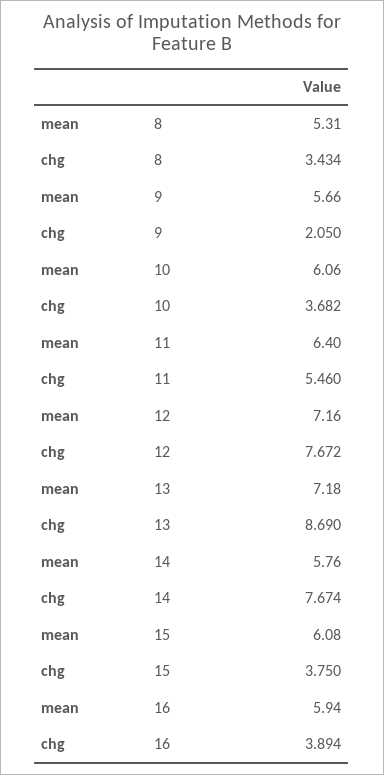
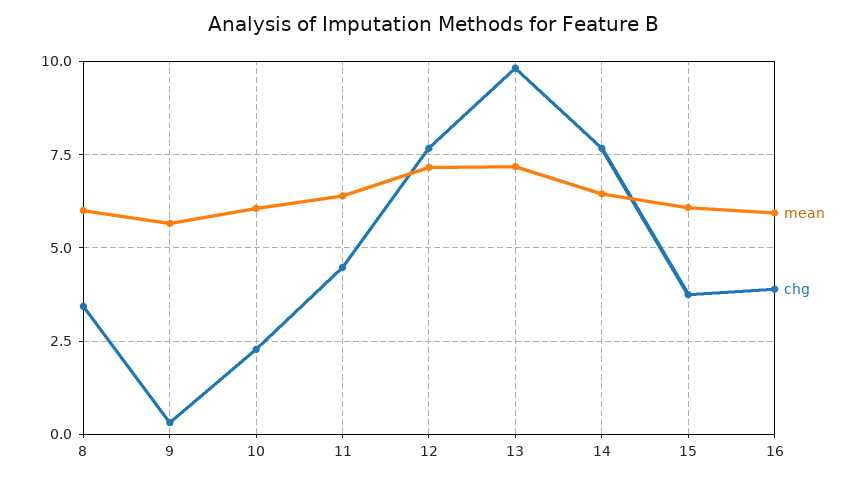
mean, 8: 5.31 -> 6
chg, 9: 2.05 -> 0.25
chg, 10: 3.682 -> 2.25
chg, 11: 5.46 -> 4.5
chg, 13: 8.69 -> 9.75
mean, 14: 5.76 -> 6.5

